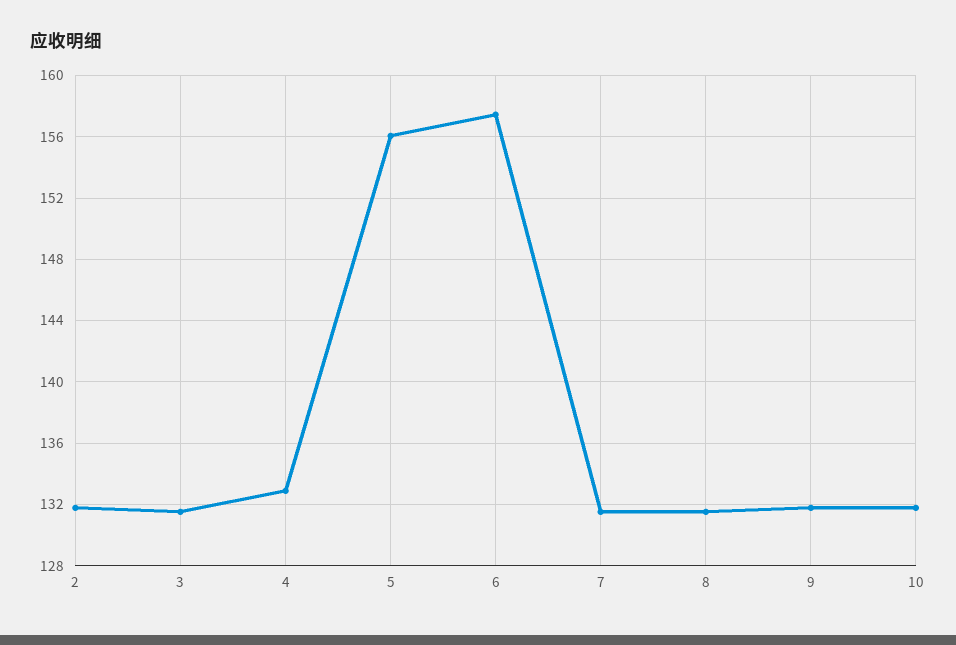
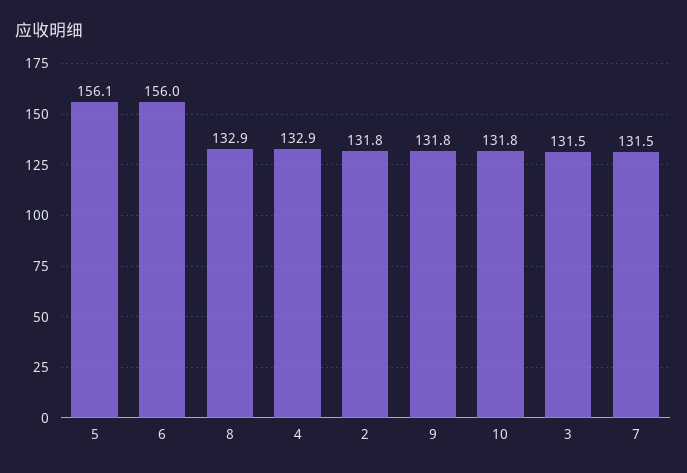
6: 157.5 -> 156
8: 131.5 -> 132.9

